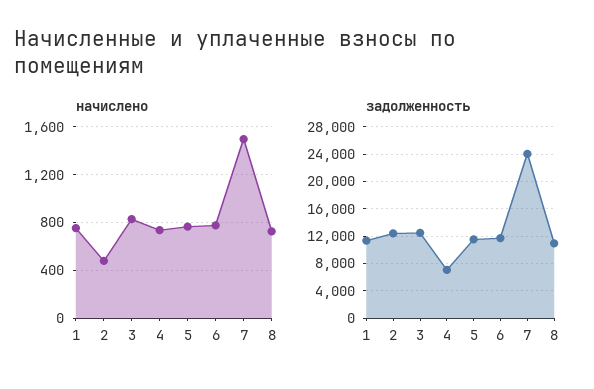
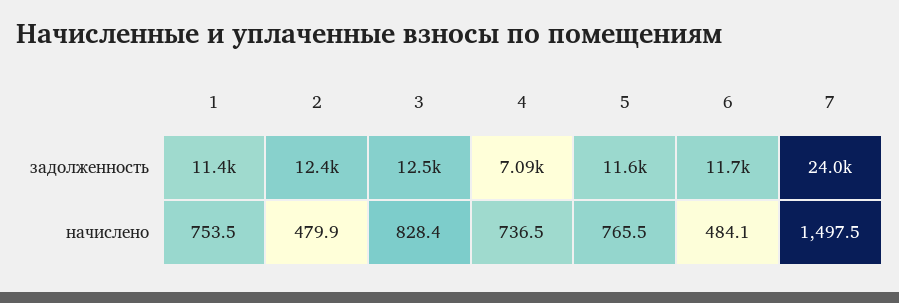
начислено, 6: 800 -> 484.1
начислено, 8: 700 -> none
задолженность, 8: 11000 -> none

